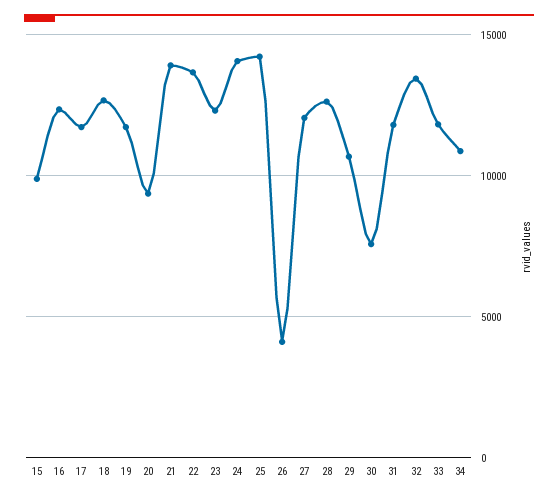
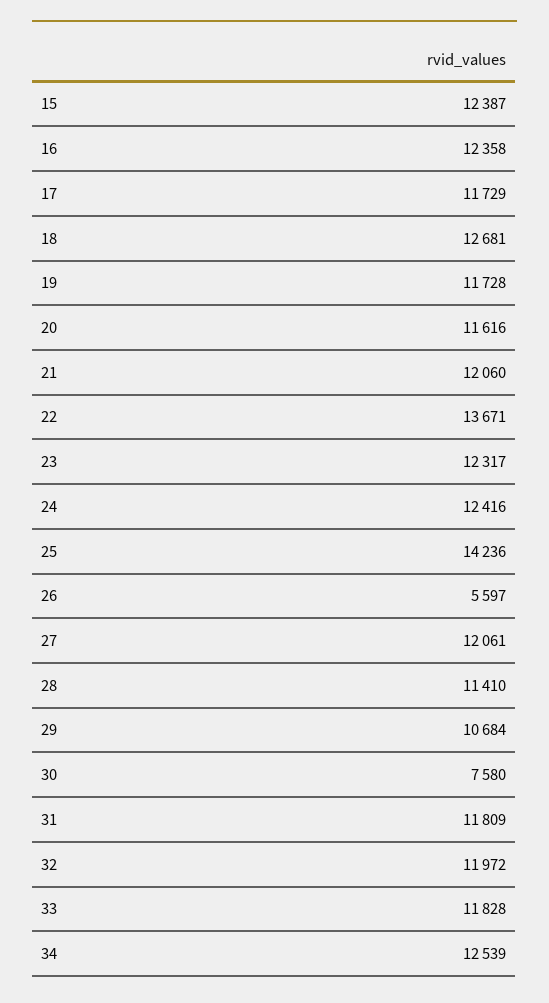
15: 10000 -> 12387
20: 9500 -> 11616
21: 14000 -> 12060
24: 14000 -> 12416
26: 4000 -> 5597
28: 12500 -> 11410
32: 13500 -> 11972
34: 11000 -> 12539

